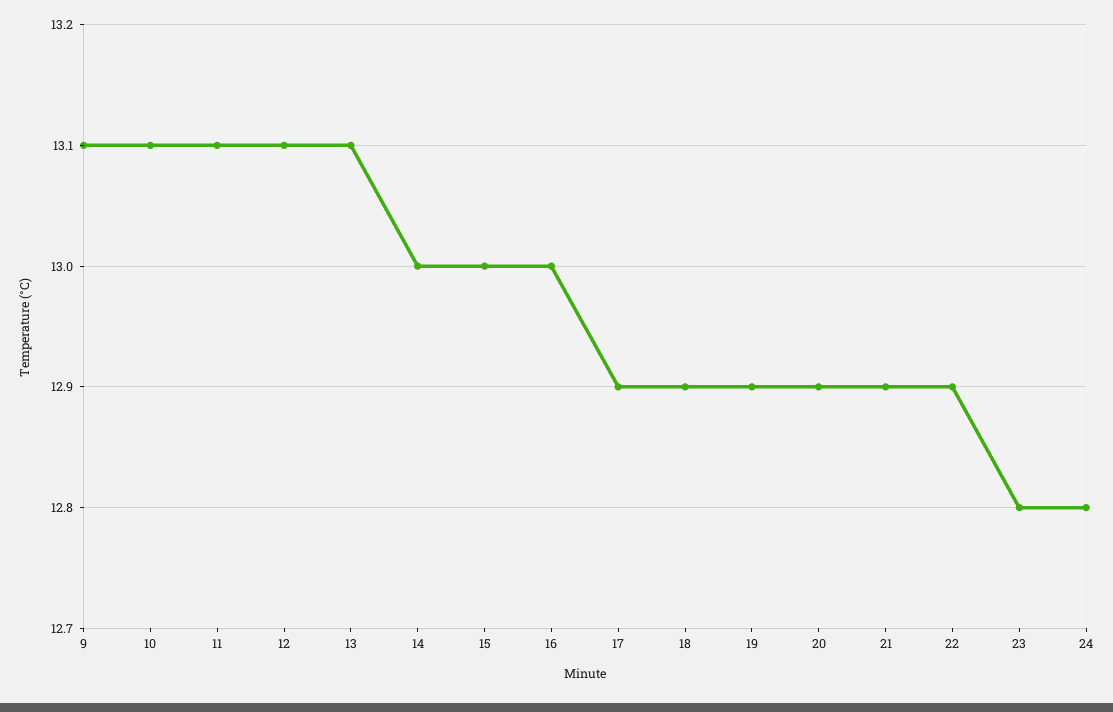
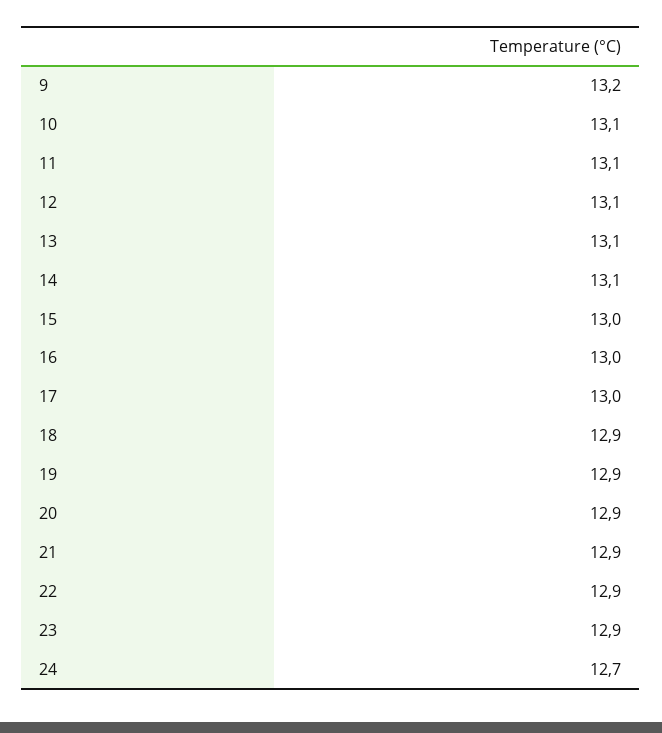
9: 13.1 -> 13.2
14: 13 -> 13.1
17: 12.9 -> 13
23: 12.8 -> 12.9
24: 12.8 -> 12.7

